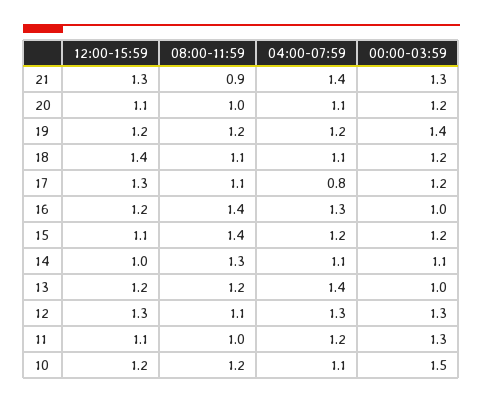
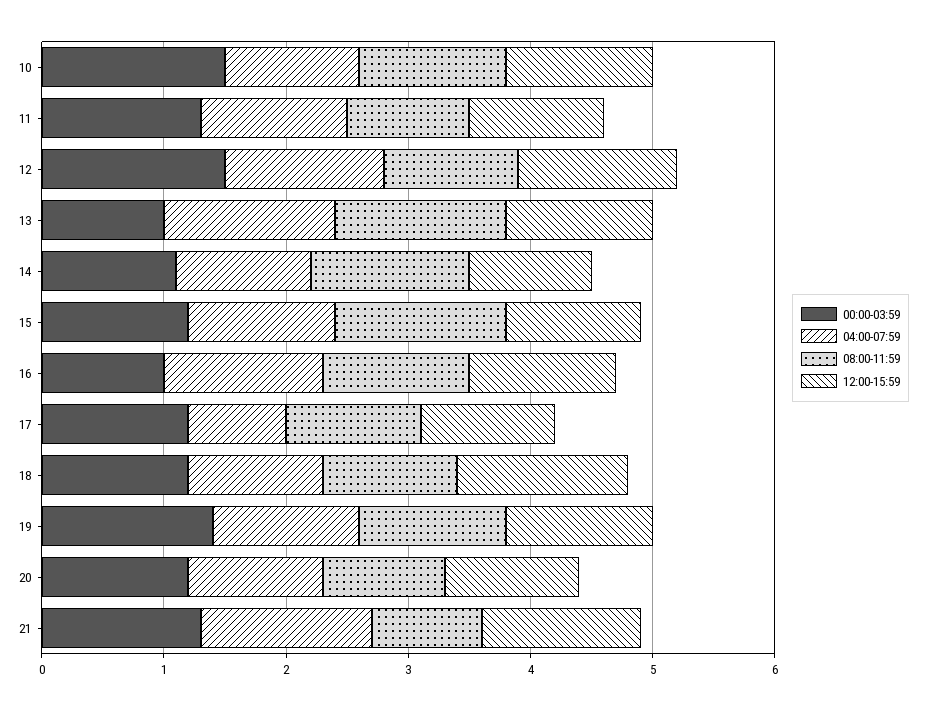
12:00-15:59, 17: 1.3 -> 1.1
08:00-11:59, 16: 1.4 -> 1.2
08:00-11:59, 13: 1.2 -> 1.4
00:00-03:59, 12: 1.3 -> 1.5

